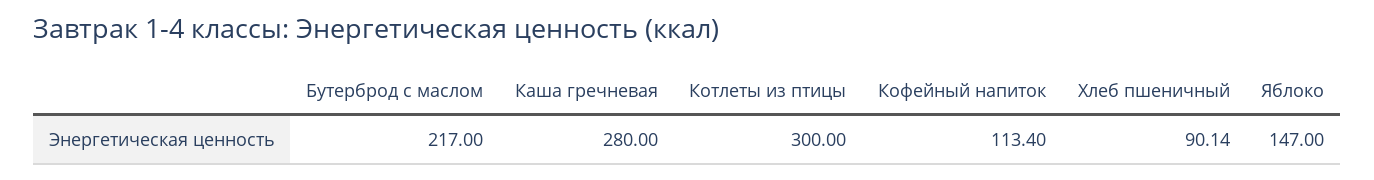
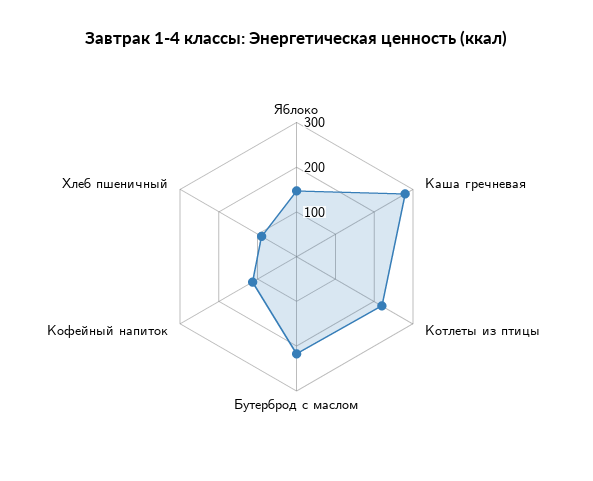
Котлеты из птицы: 300 -> 220

